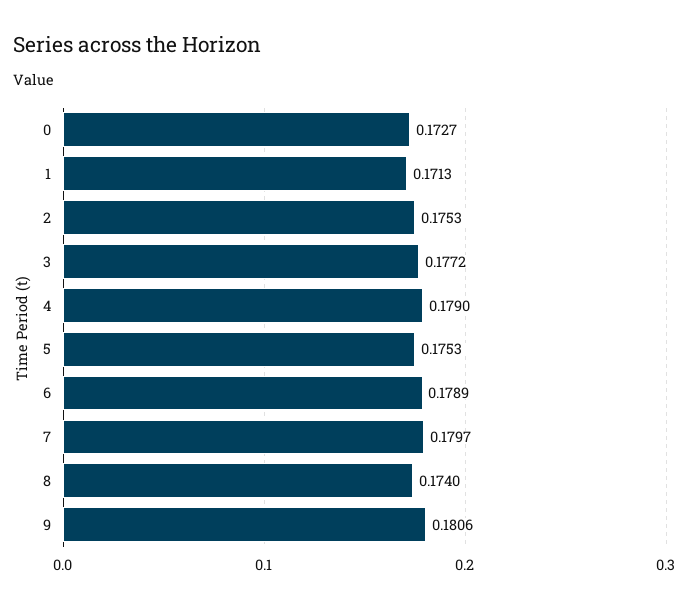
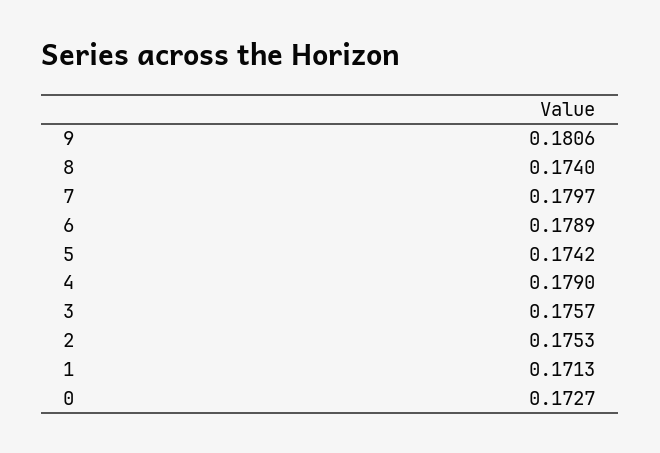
3: 0.1772 -> 0.1757
5: 0.1753 -> 0.1742

